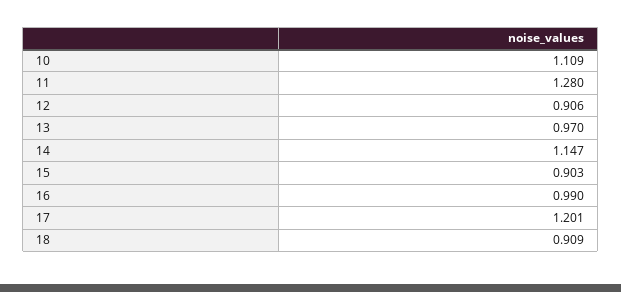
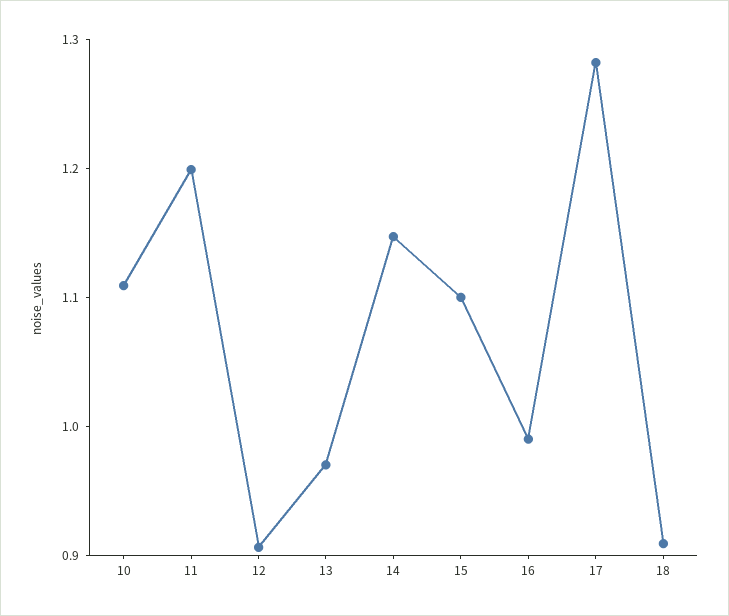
11: 1.28 -> 1.2
15: 0.903 -> 1.1
17: 1.201 -> 1.28

